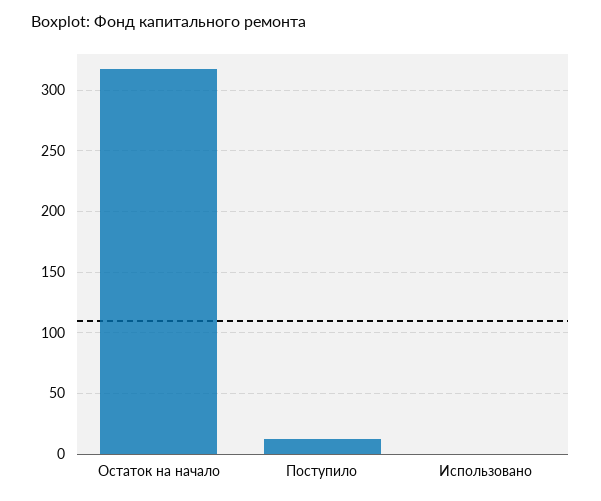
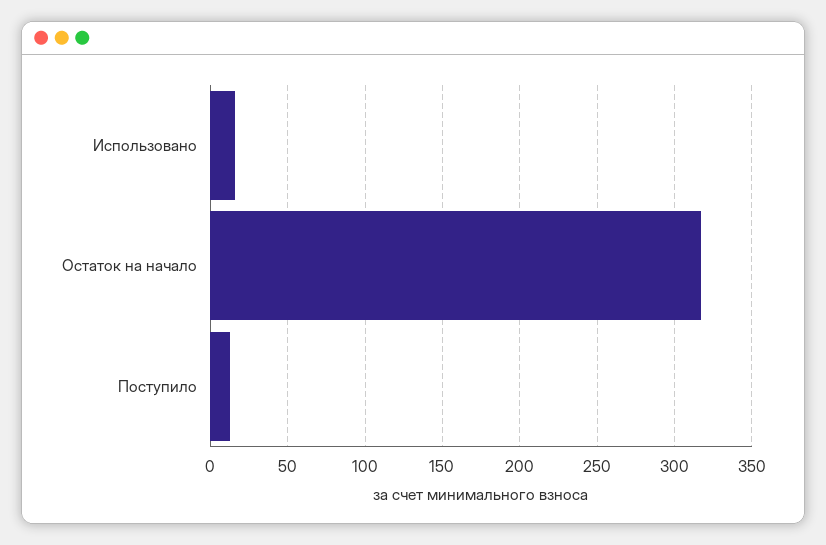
Использовано: 0 -> 15

